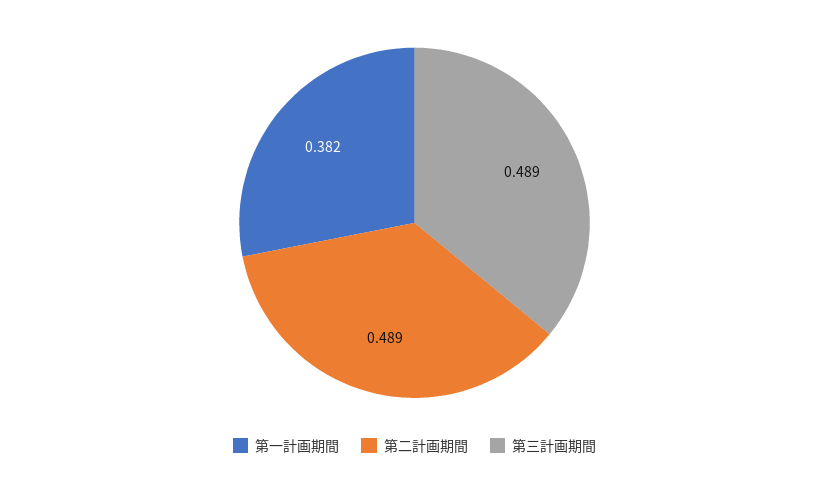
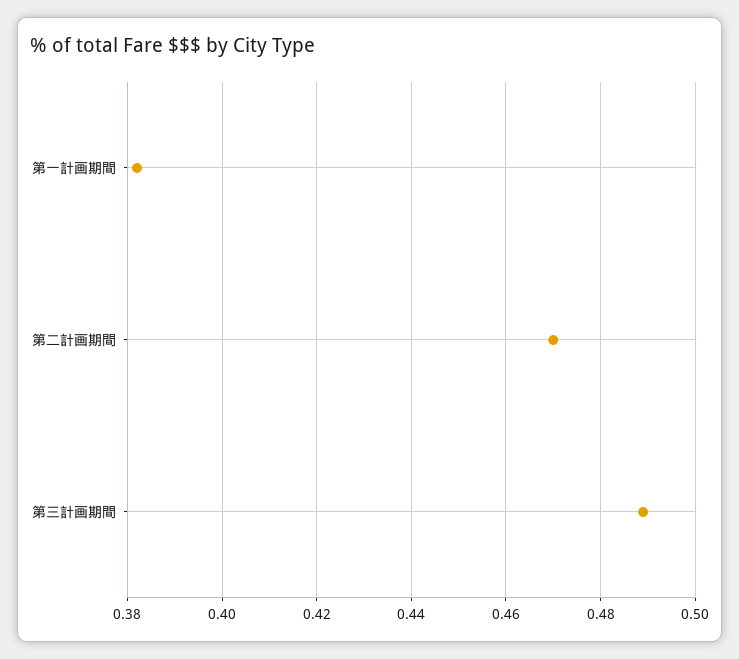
第二計画期間: 0.489 -> 0.47

